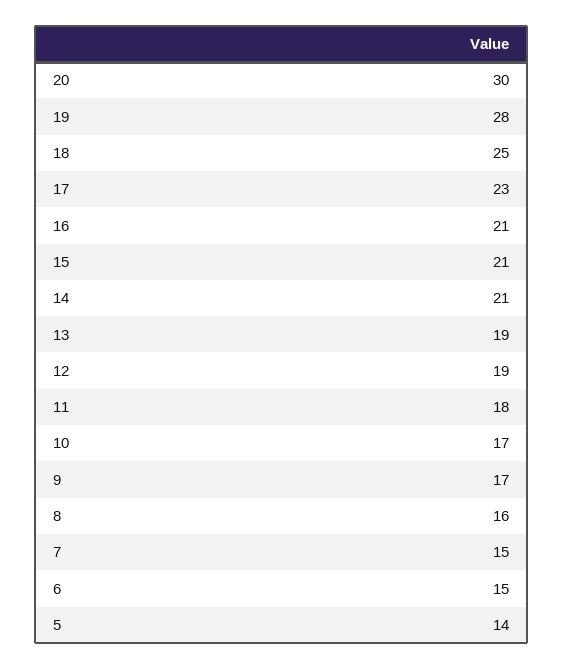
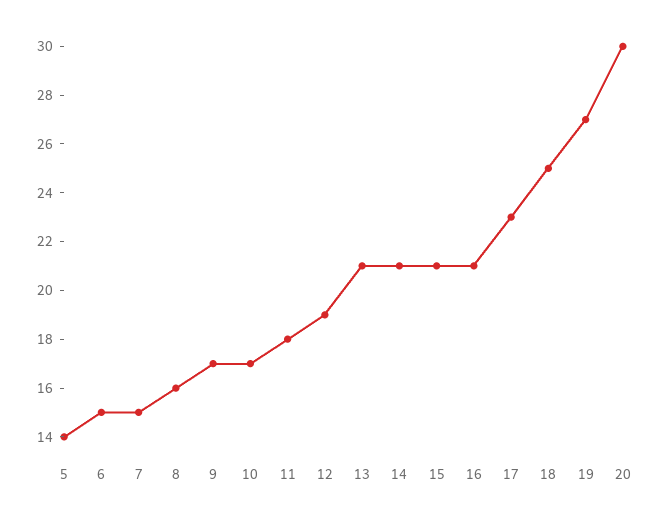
19: 28 -> 27
13: 19 -> 21

